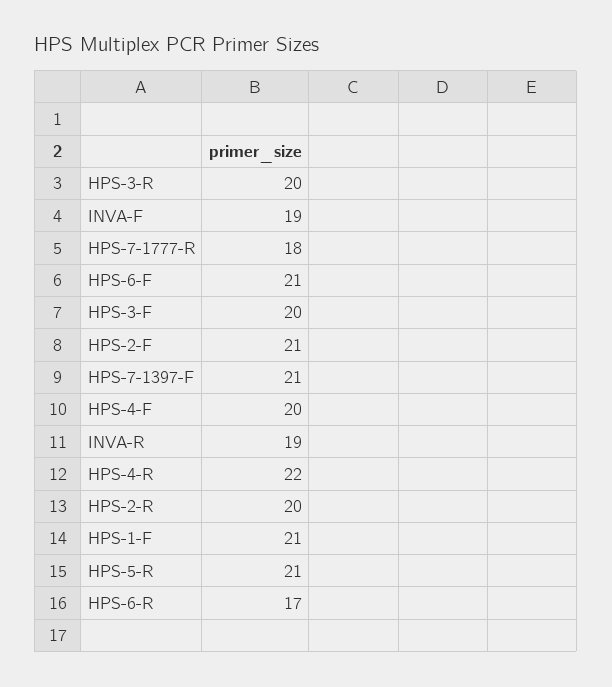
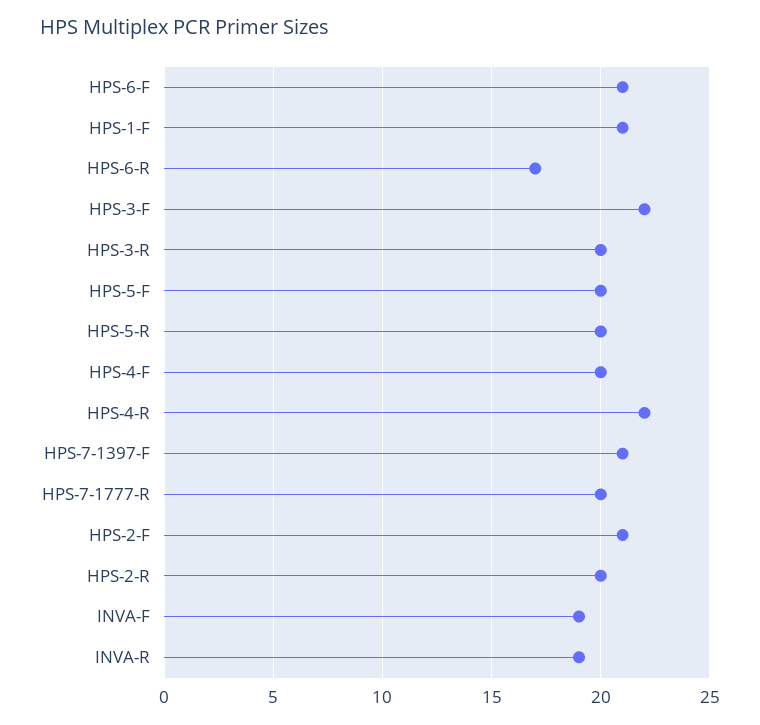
HPS-7-1777-R: 18 -> 20
HPS-3-F: 20 -> 22
HPS-5-R: 21 -> 20
HPS-5-F: none -> 20

